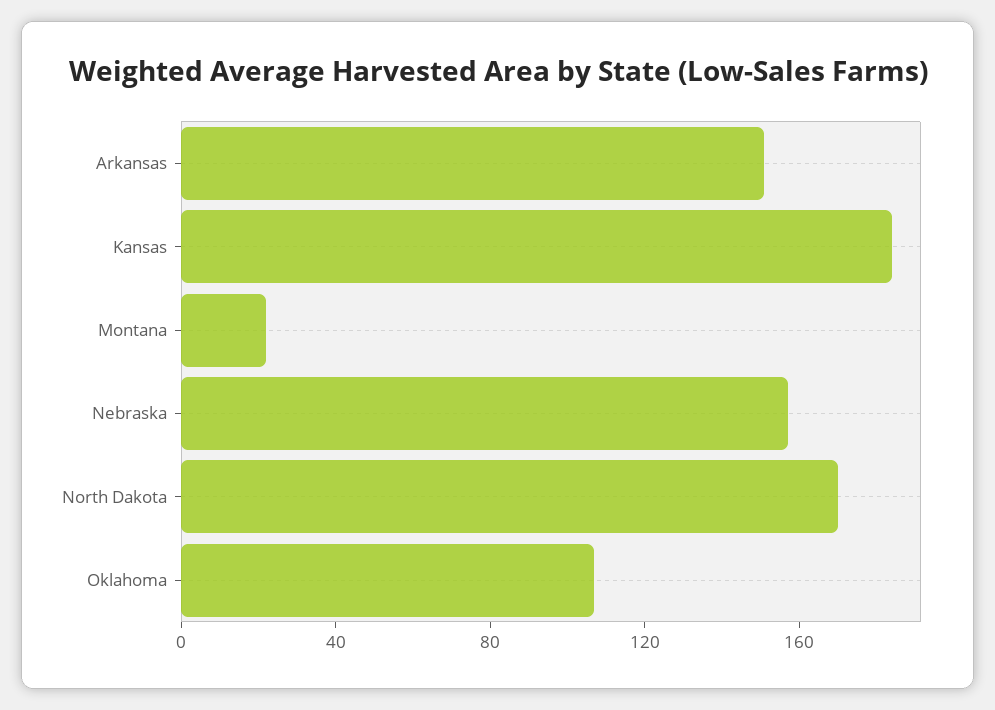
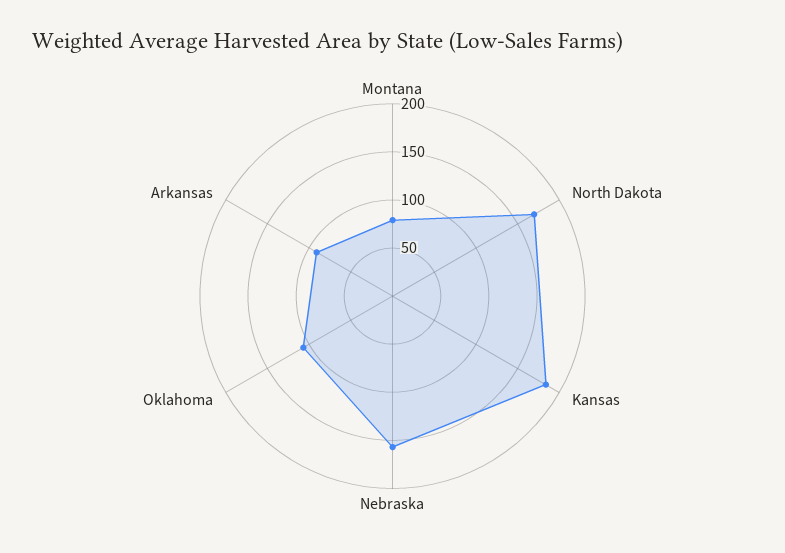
Arkansas: 150 -> 90
Montana: 20 -> 80

